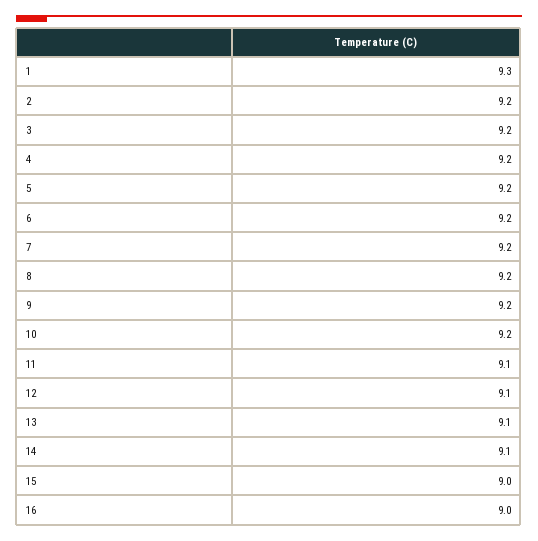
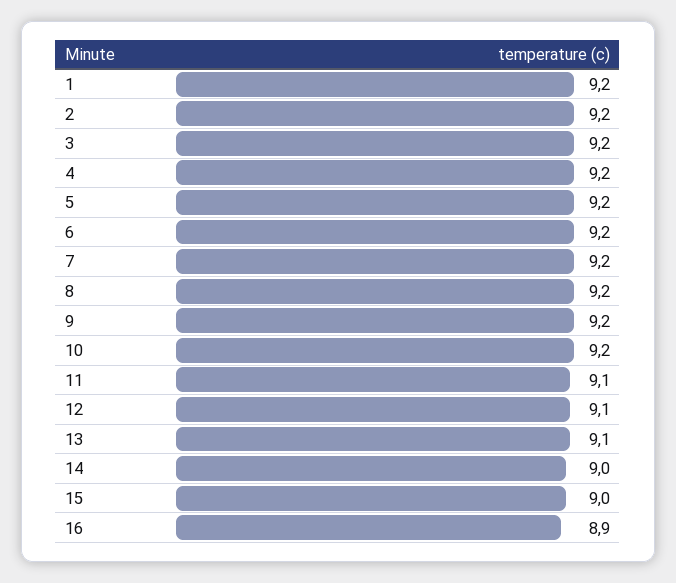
1: 9.3 -> 9.2
14: 9.1 -> 9
16: 9 -> 8.9

